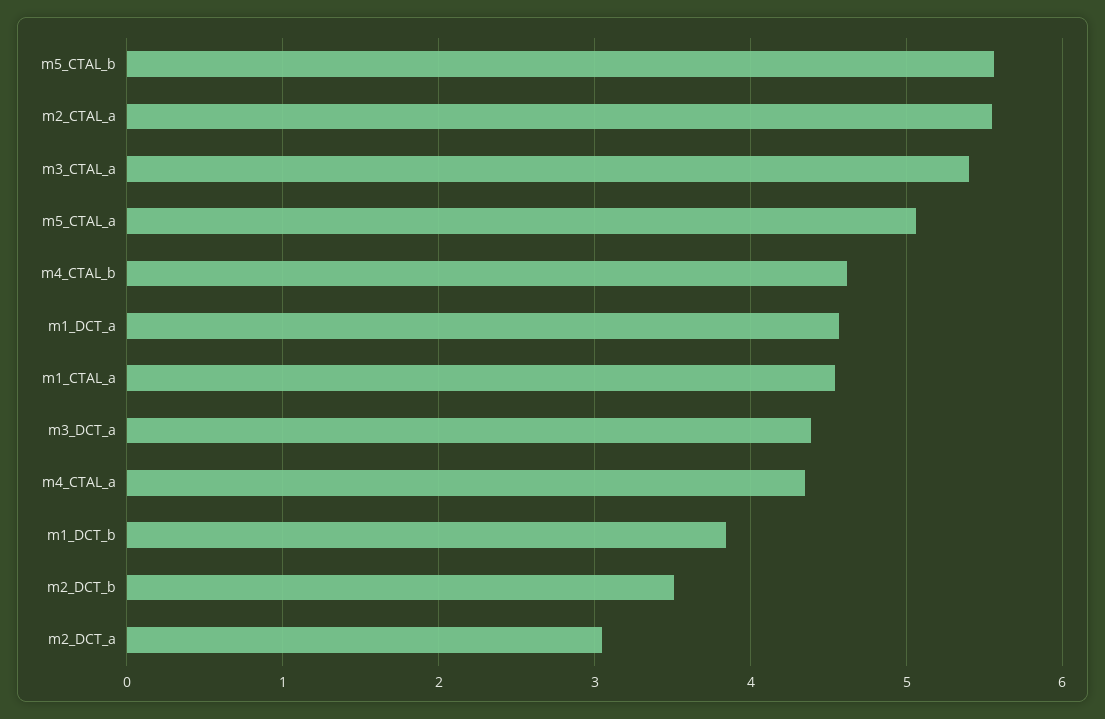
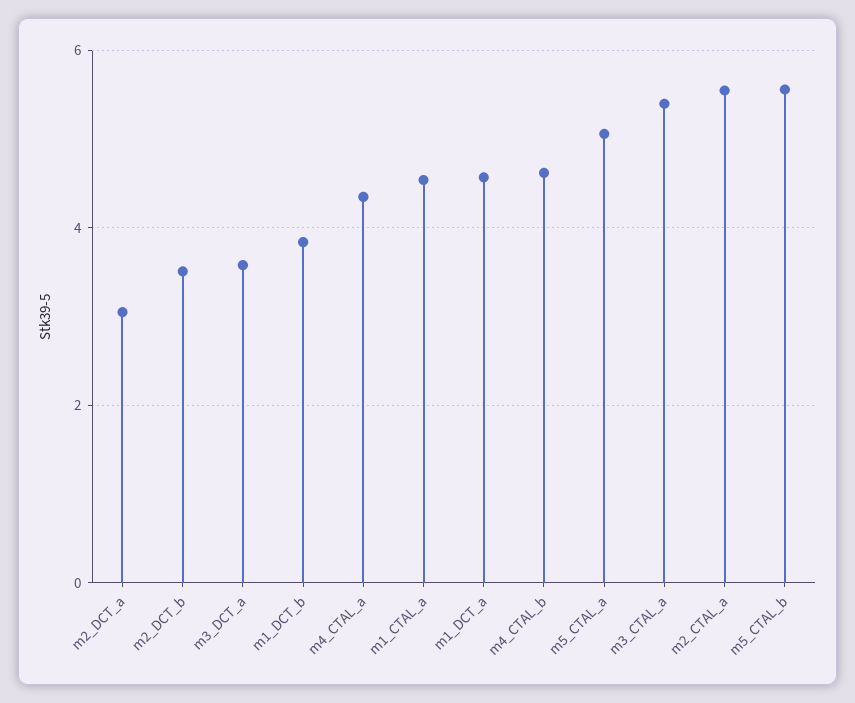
m3_DCT_a: 4.4 -> 3.6

